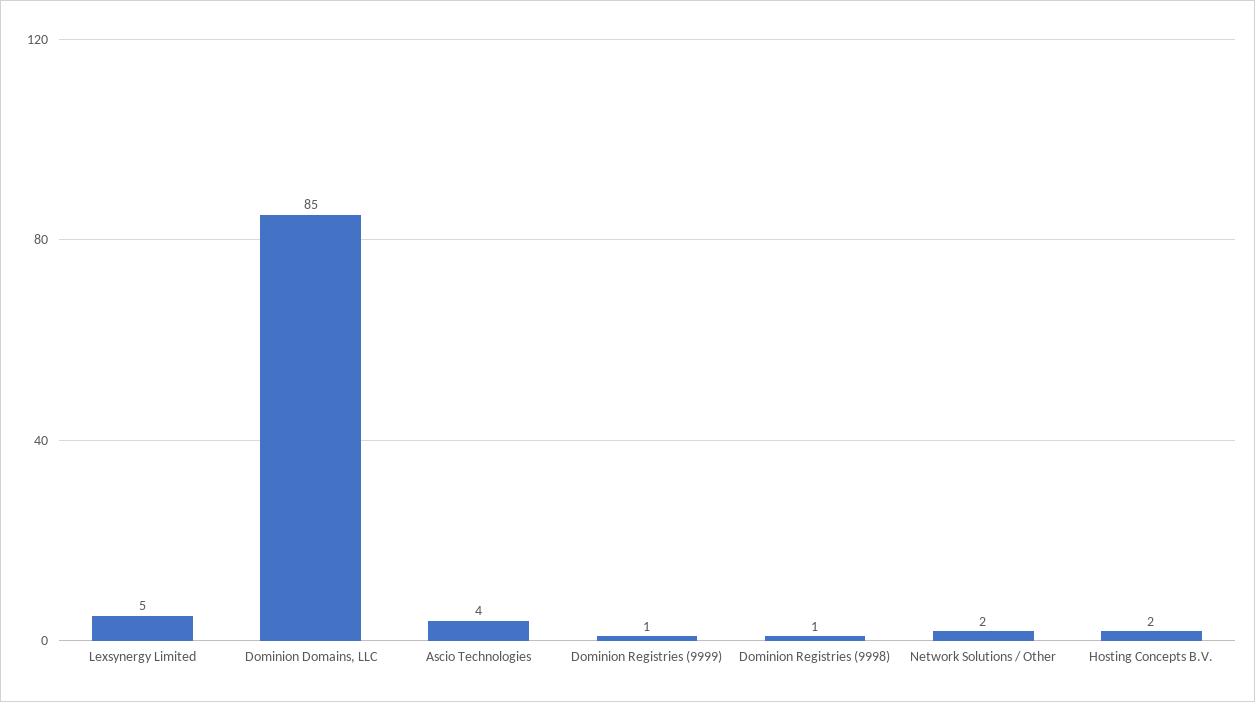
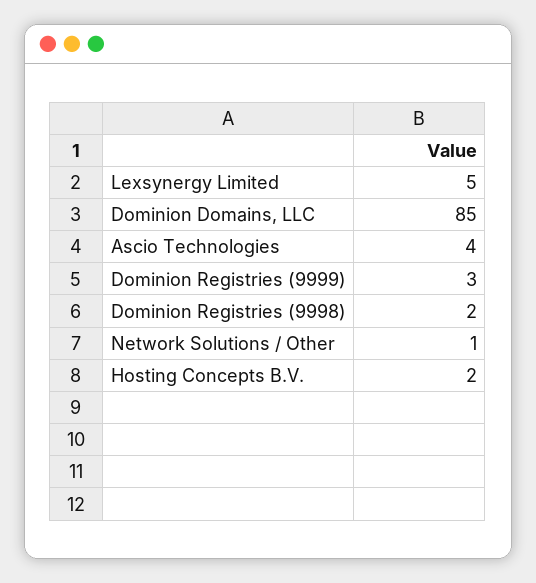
Dominion Registries (9999): 1 -> 3
Dominion Registries (9998): 1 -> 2
Network Solutions / Other: 2 -> 1

